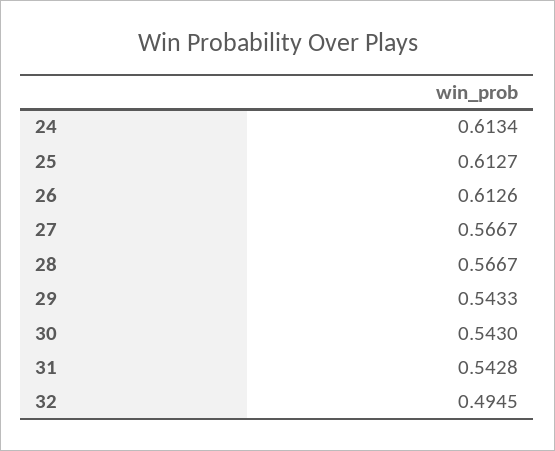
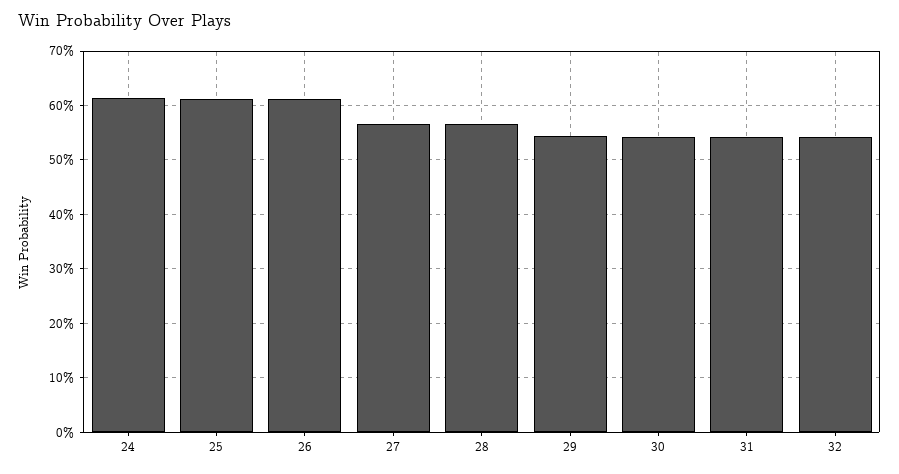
32: 0.4945 -> 0.54

